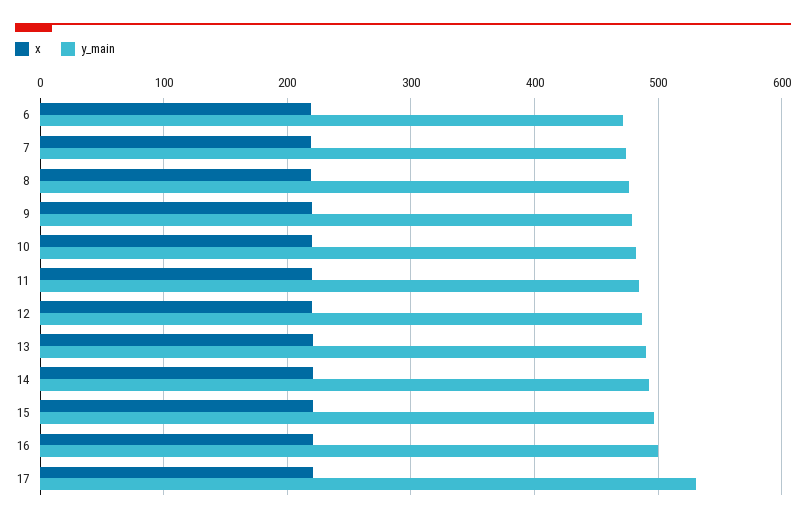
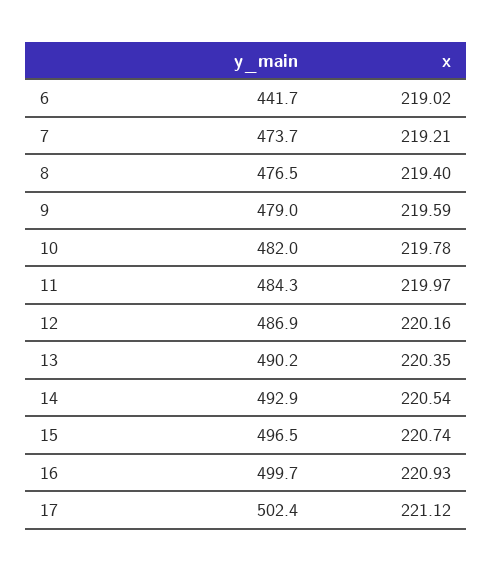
y_main, 6: 470 -> 441.7
y_main, 17: 530 -> 502.4

